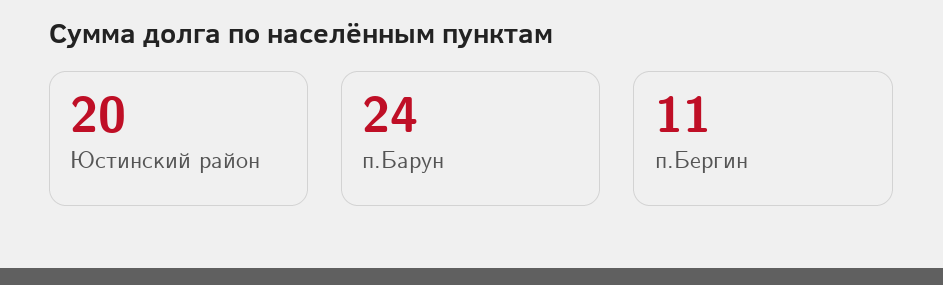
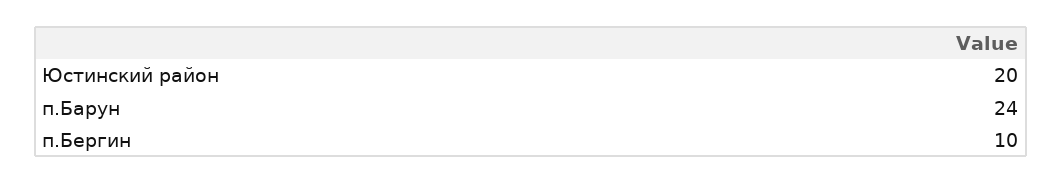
п.Бергин: 11 -> 10

